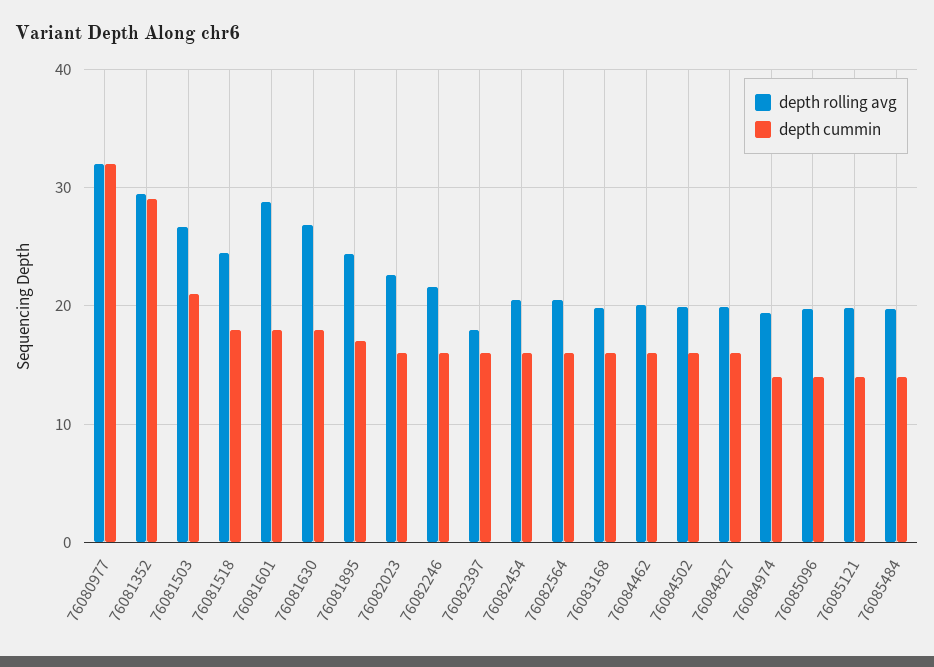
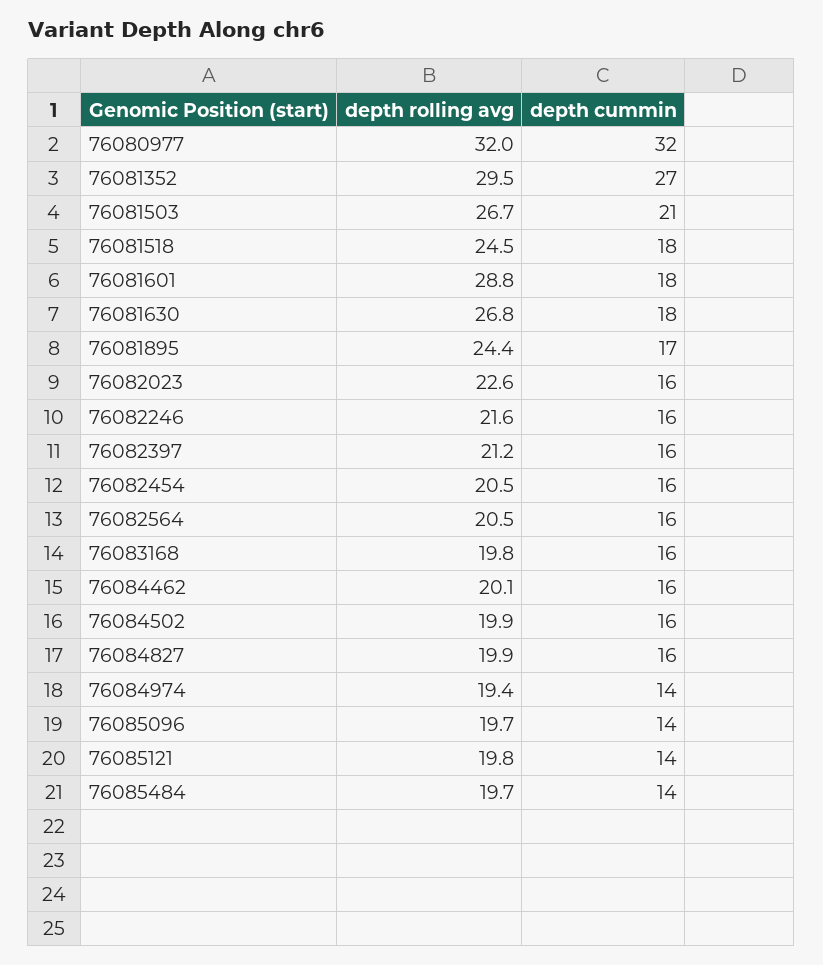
depth cummin, 76081352: 29 -> 27
depth rolling avg, 76082397: 18 -> 21.2

